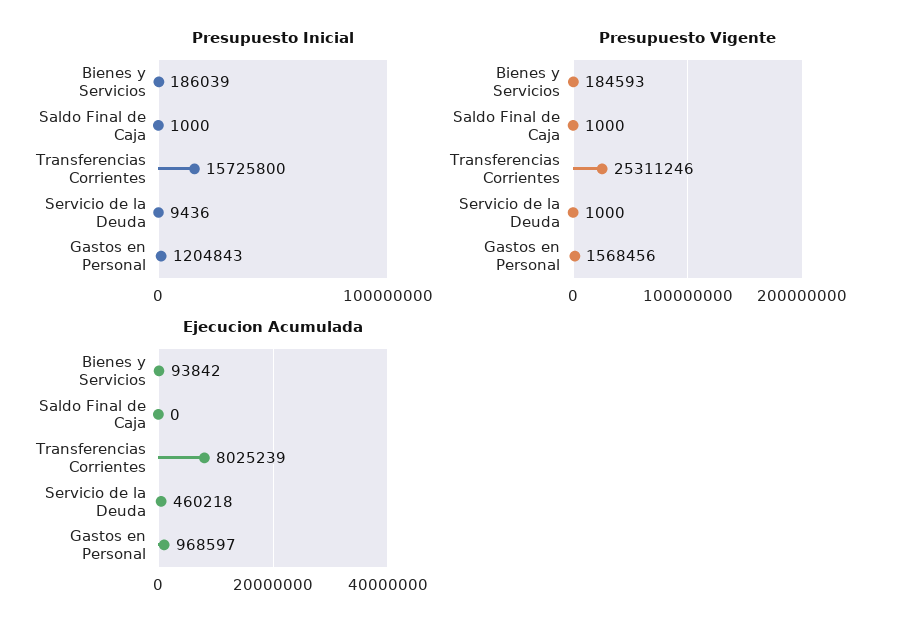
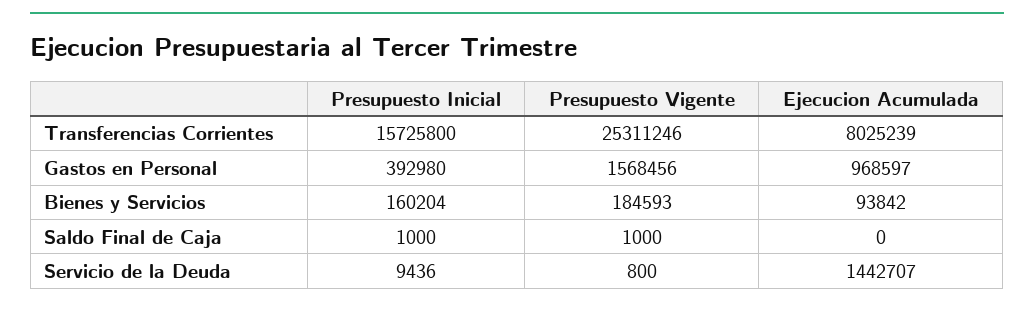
Presupuesto Inicial, Bienes y Servicios: 186039 -> 160204
Presupuesto Inicial, Gastos en Personal: 1204843 -> 392980
Presupuesto Vigente, Servicio de la Deuda: 1000 -> 800
Ejecucion Acumulada, Servicio de la Deuda: 460218 -> 1442707

